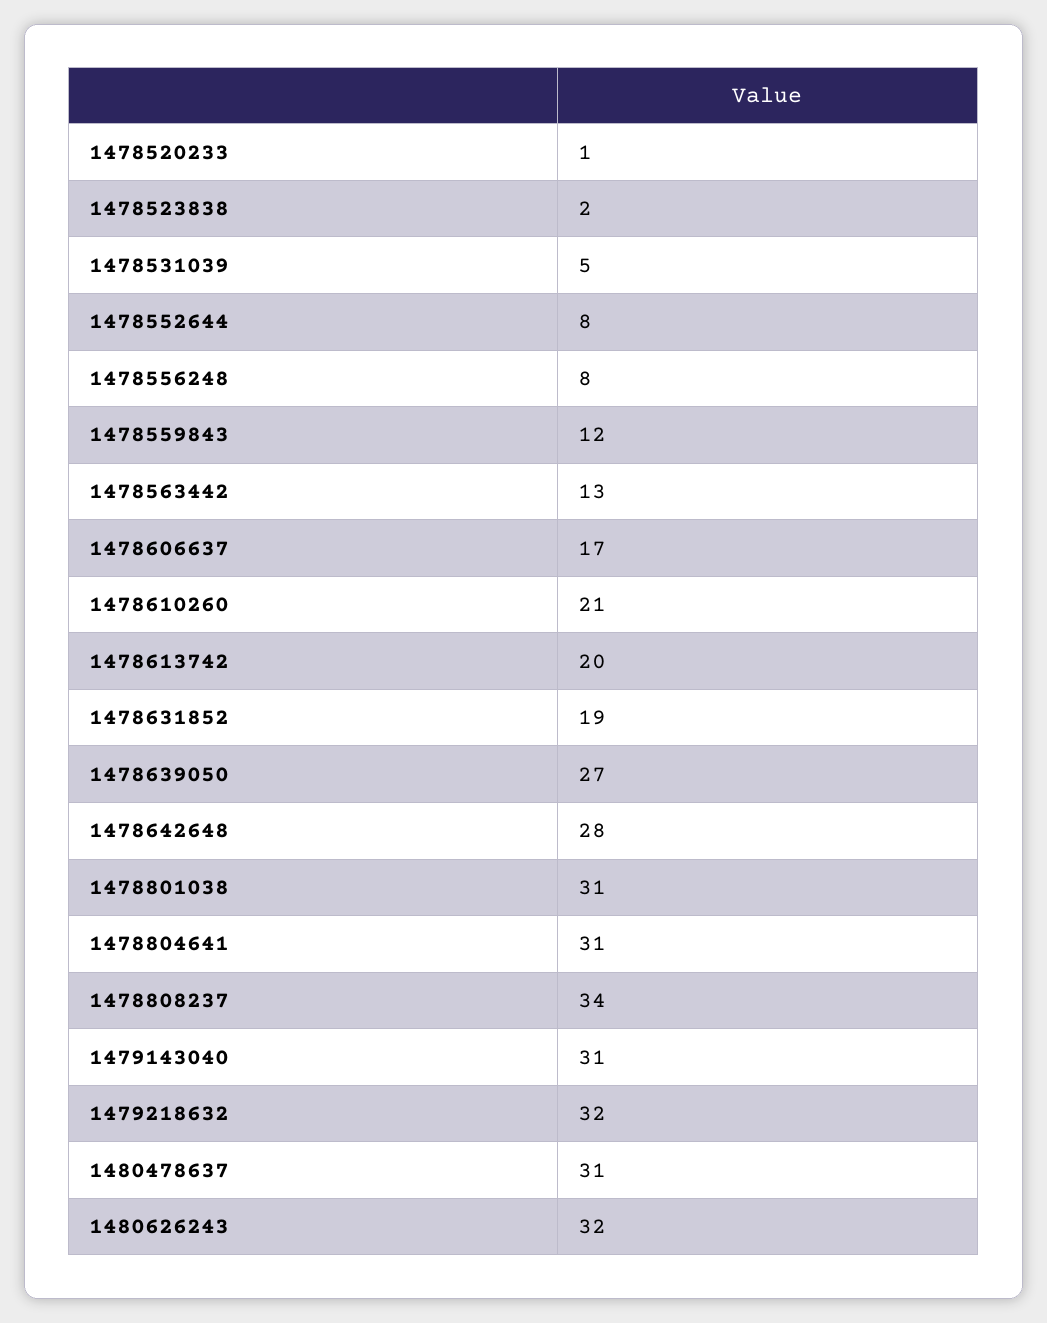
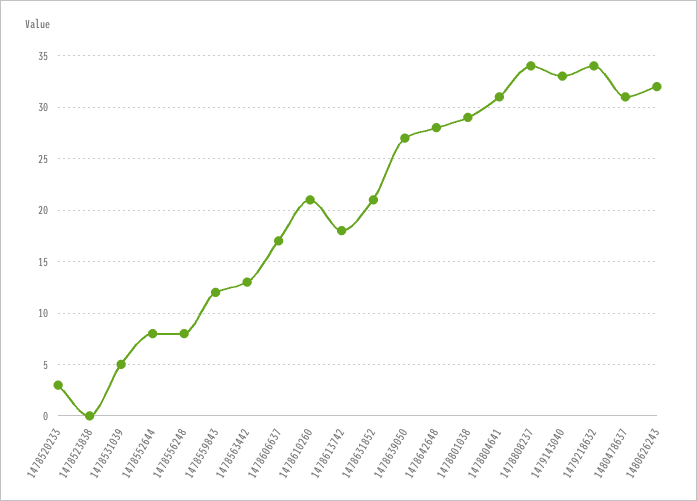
1478520233: 1 -> 3
1478523838: 2 -> 0
1478613742: 20 -> 18
1478631852: 19 -> 21
1478801038: 31 -> 29
1479143040: 31 -> 33
1479218632: 32 -> 34

